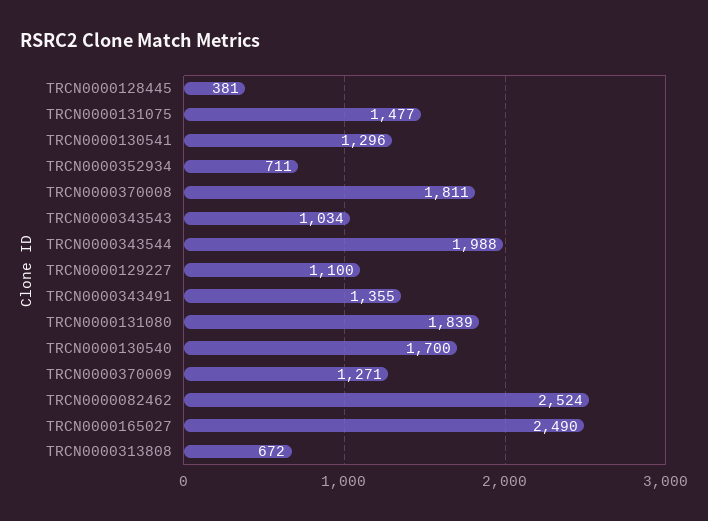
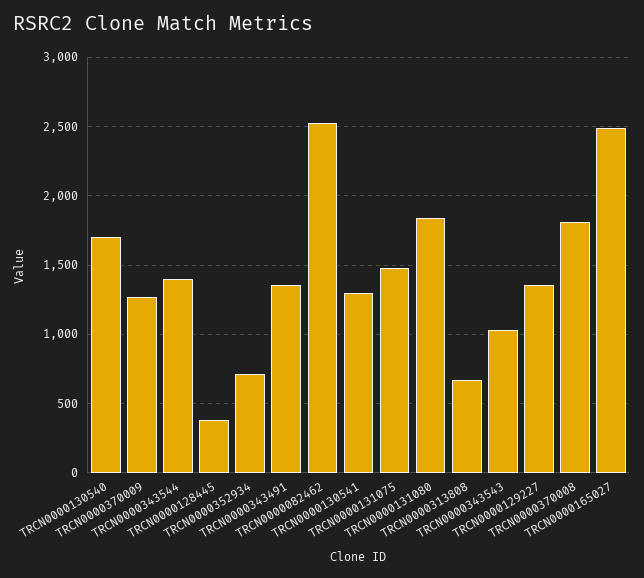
TRCN0000343544: 1988 -> 1400
TRCN0000129227: 1100 -> 1350

